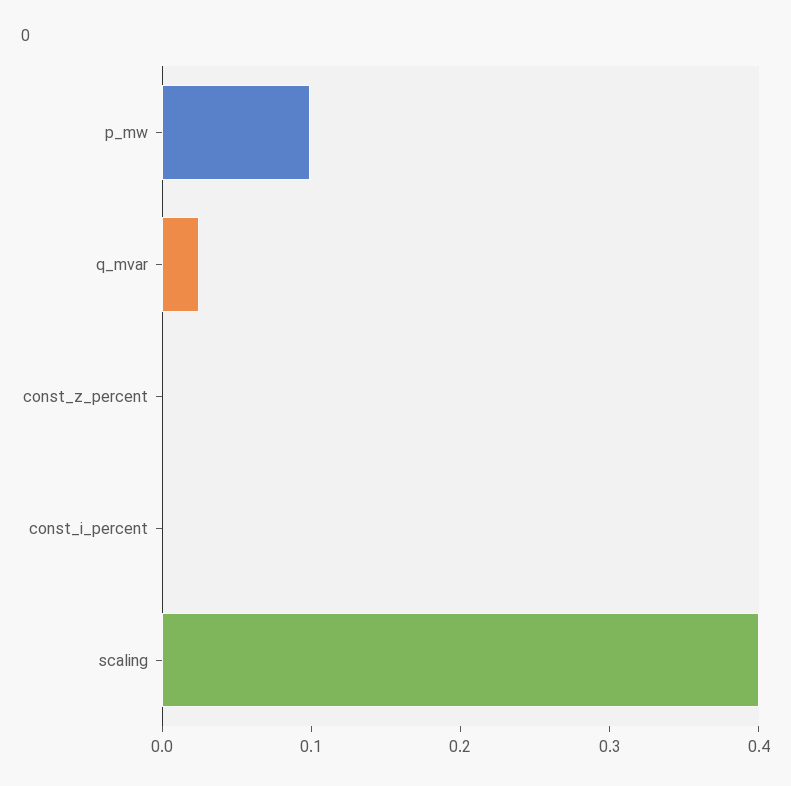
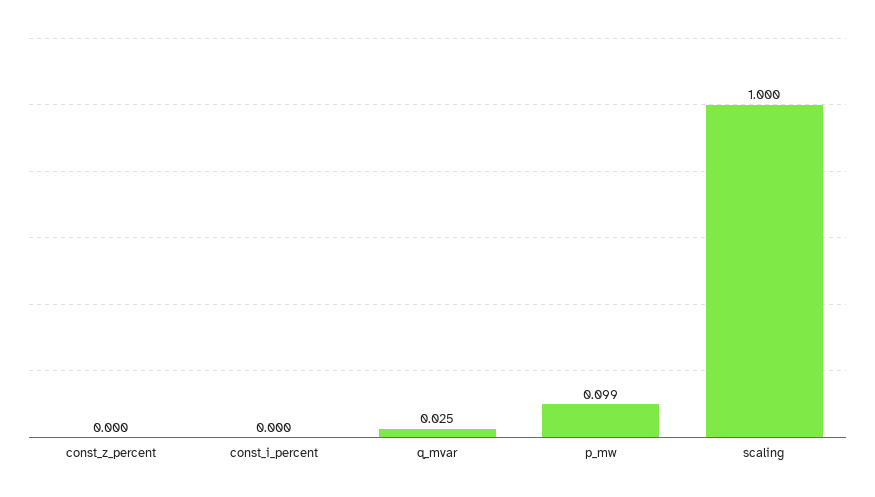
scaling: 0.4 -> 1

